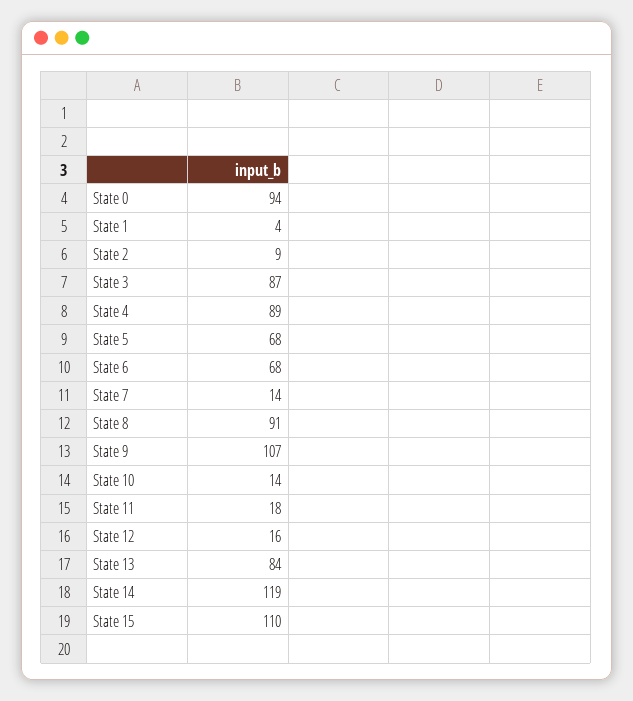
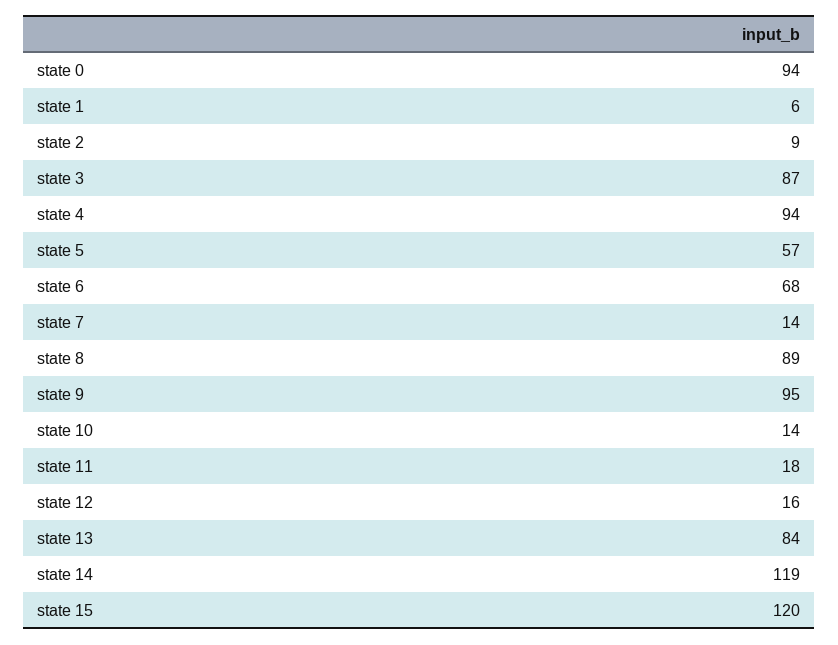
State 1: 4 -> 6
State 4: 89 -> 94
State 5: 68 -> 57
State 8: 91 -> 89
State 9: 107 -> 95
State 15: 110 -> 120

